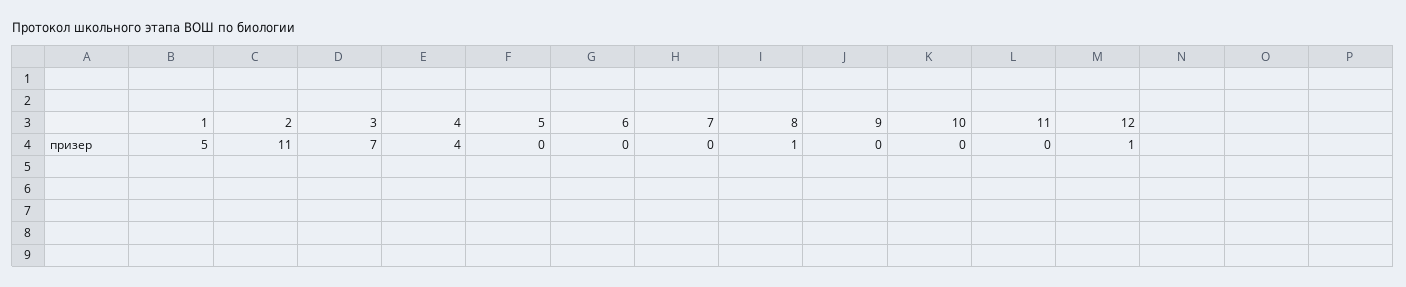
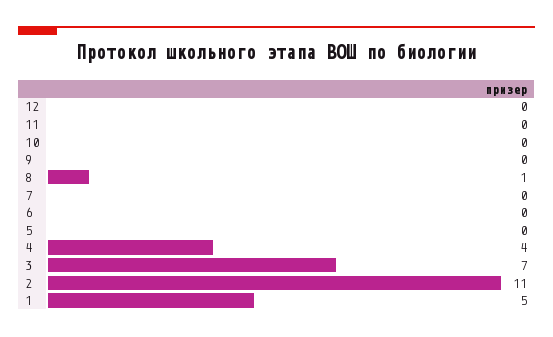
12: 1 -> 0

